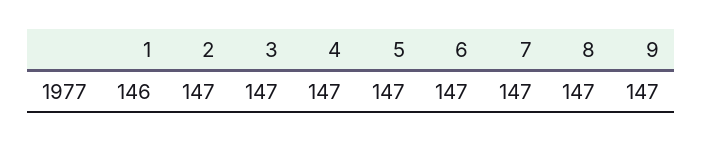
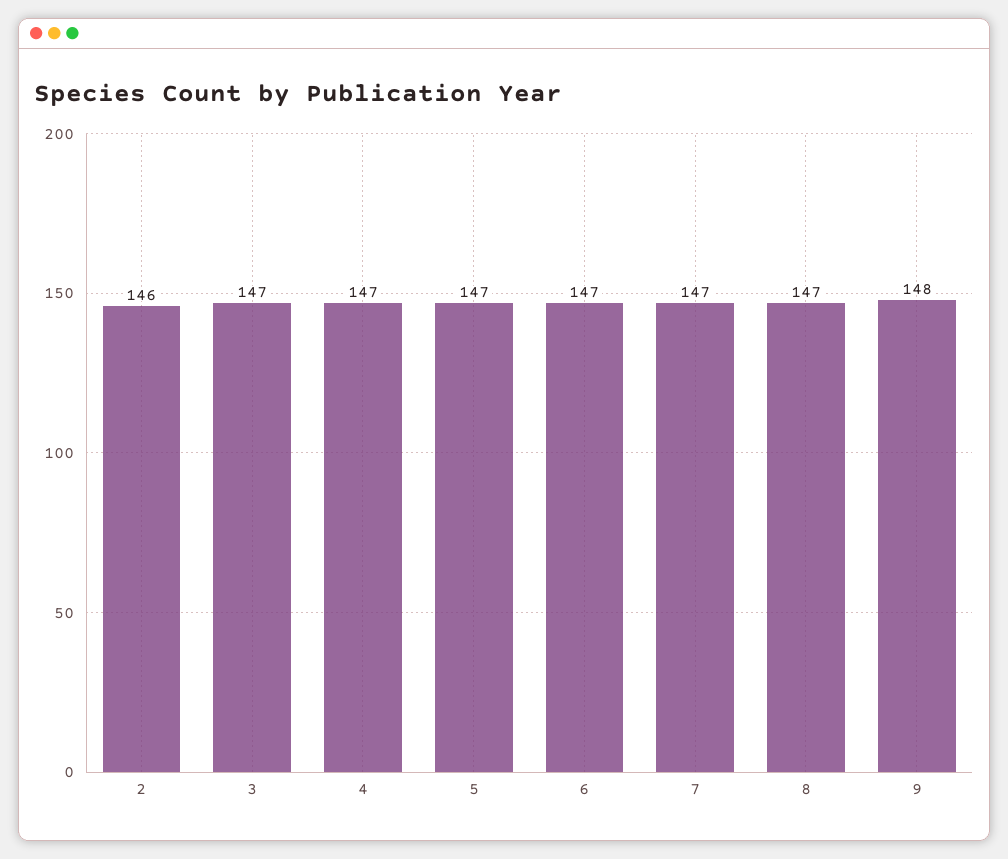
1: 146 -> none
2: 147 -> 146
9: 147 -> 148

